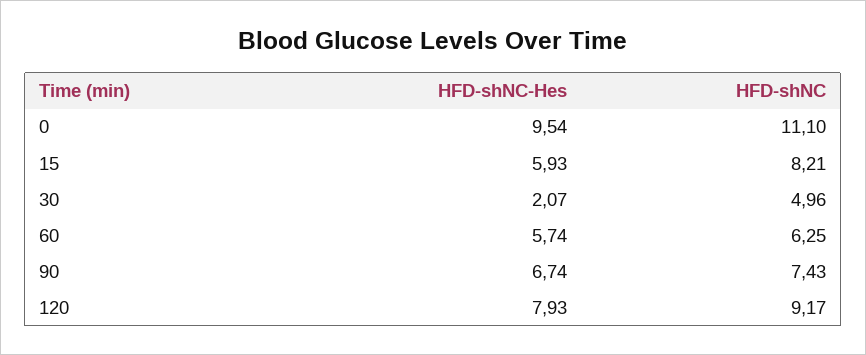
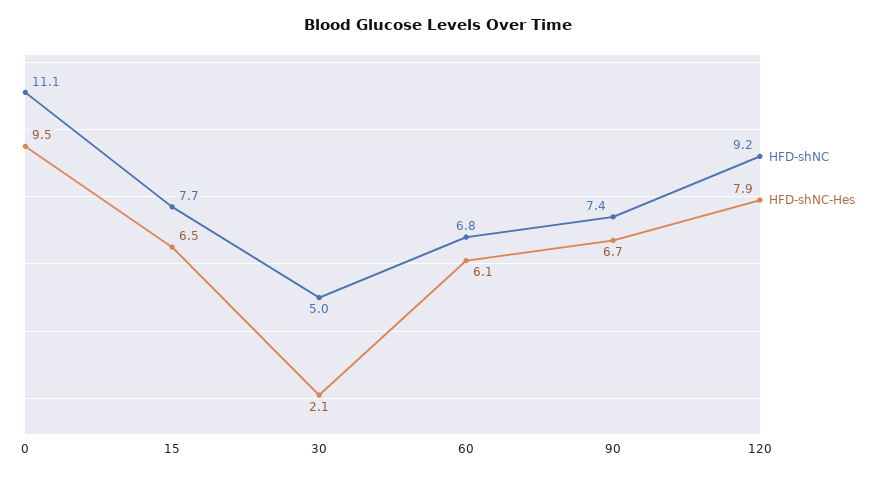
HFD-shNC-Hes, 15: 5.93 -> 6.5
HFD-shNC, 15: 8.21 -> 7.7
HFD-shNC-Hes, 60: 5.74 -> 6.1
HFD-shNC, 60: 6.25 -> 6.8

